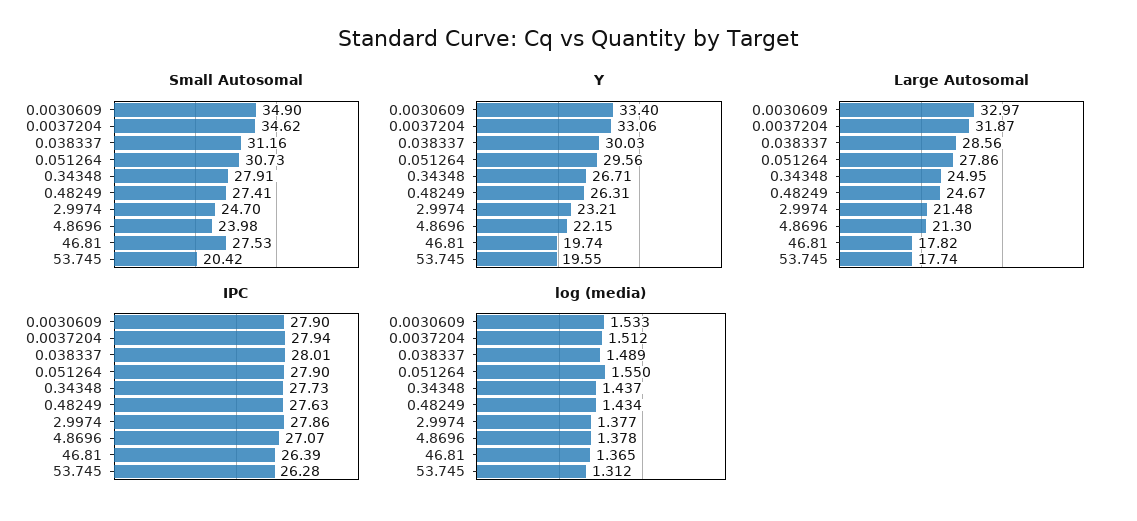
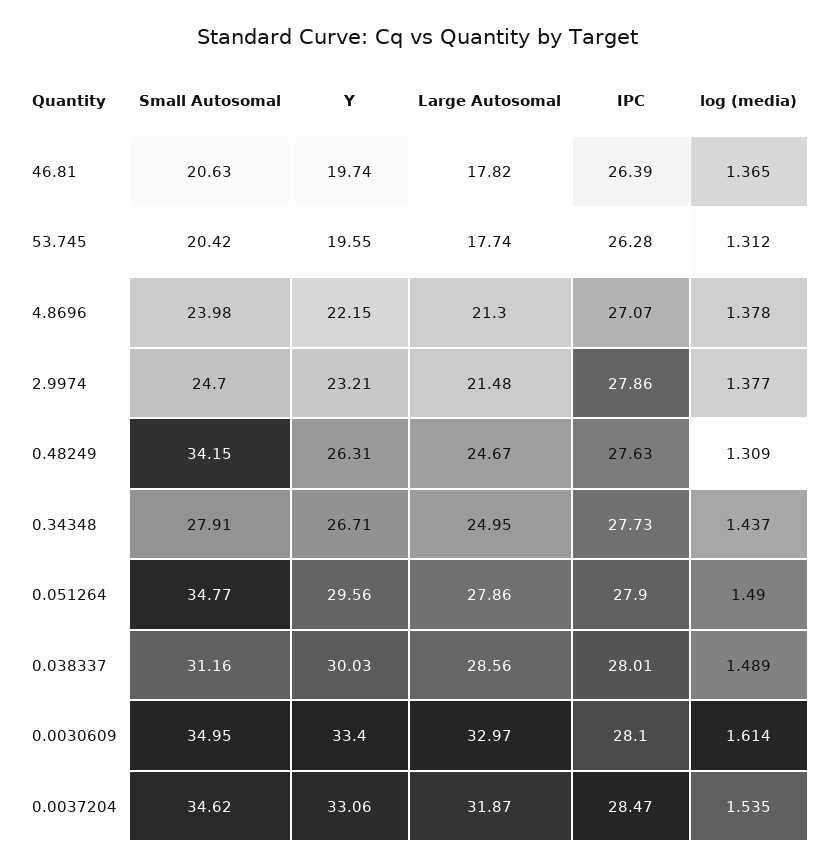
Small Autosomal, 0.0030609: 34.9 -> 34.95
Small Autosomal, 0.051264: 30.73 -> 34.77
Small Autosomal, 0.48249: 27.41 -> 34.15
Small Autosomal, 46.81: 27.53 -> 20.63
IPC, 0.0030609: 27.9 -> 28.1
IPC, 0.0037204: 27.94 -> 28.47
log (media), 0.0030609: 1.533 -> 1.614
log (media), 0.0037204: 1.512 -> 1.535
log (media), 0.051264: 1.55 -> 1.49
log (media), 0.48249: 1.434 -> 1.309

